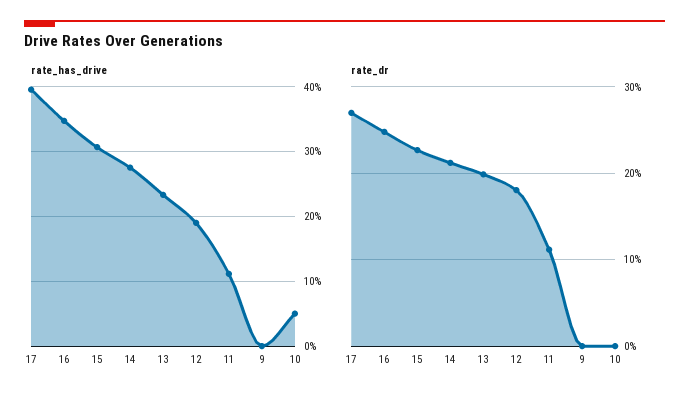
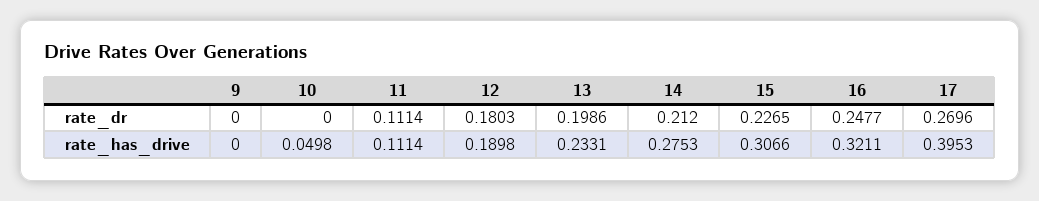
rate_has_drive, 16: 0.35 -> 0.3211

